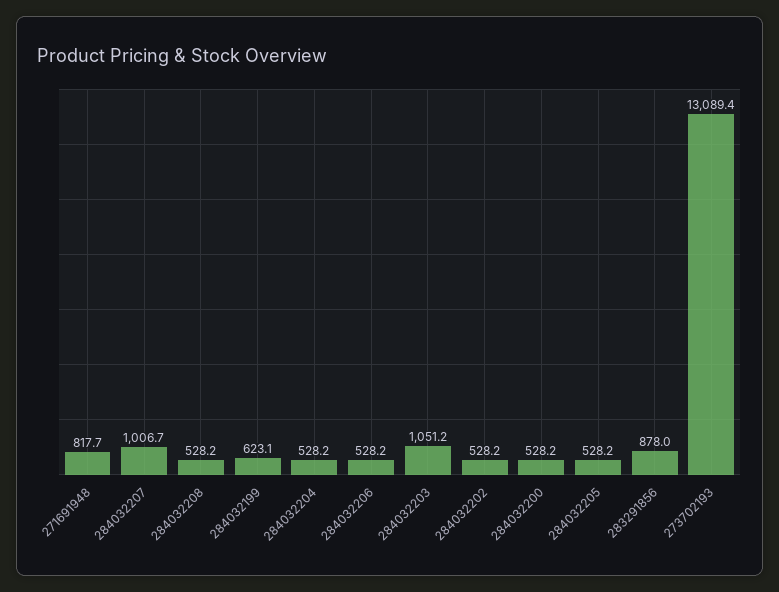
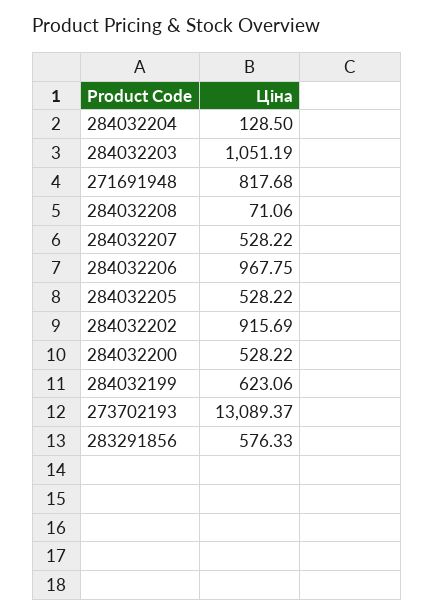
284032207: 1006.7 -> 528.22
284032208: 528.2 -> 71.06
284032204: 528.2 -> 128.5
284032206: 528.2 -> 967.75
284032202: 528.2 -> 915.69
283291856: 878 -> 576.33

